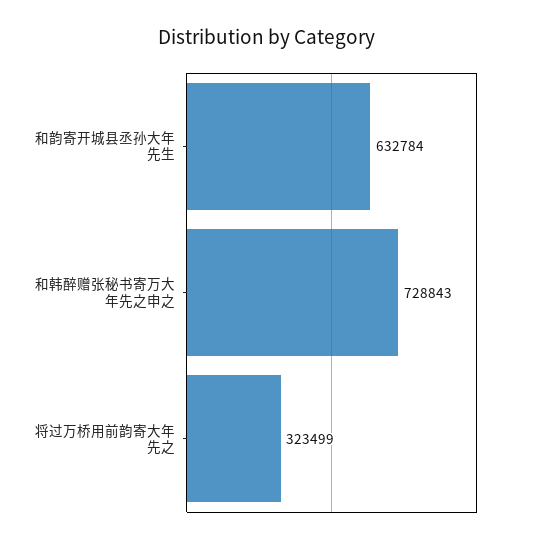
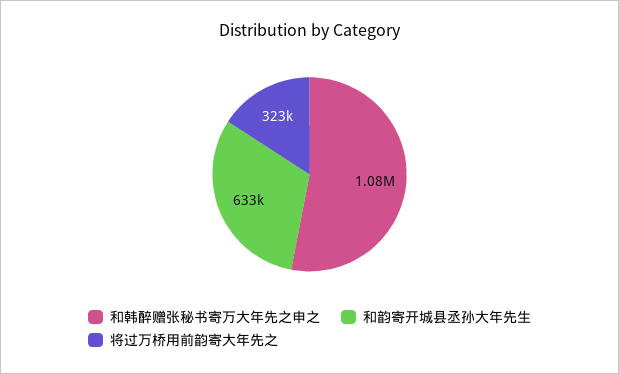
和韩醉赠张秘书寄万大年先之申之: 728843 -> 1080000

